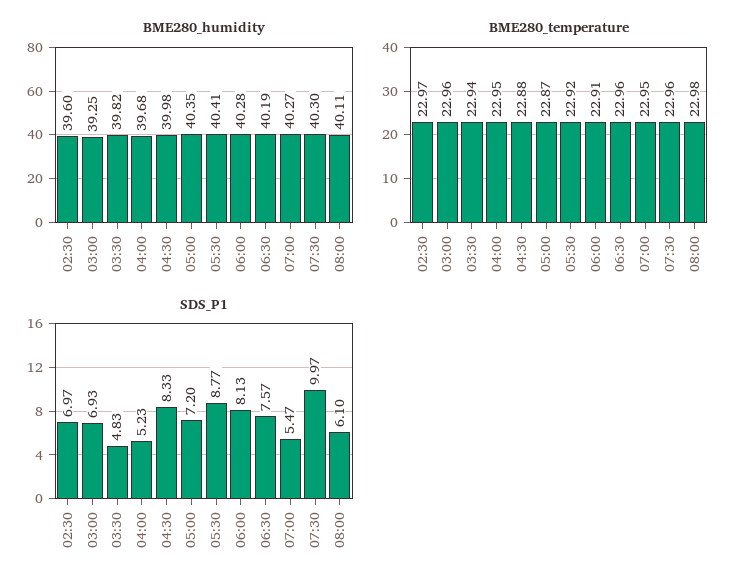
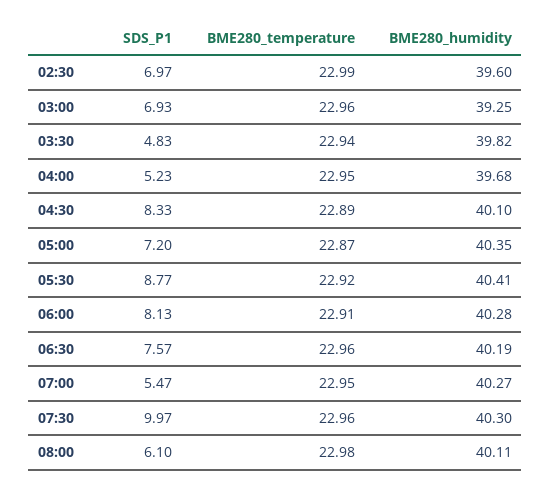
BME280_humidity, 04:30: 39.98 -> 40.1
BME280_temperature, 02:30: 22.97 -> 22.99
BME280_temperature, 04:30: 22.88 -> 22.89

